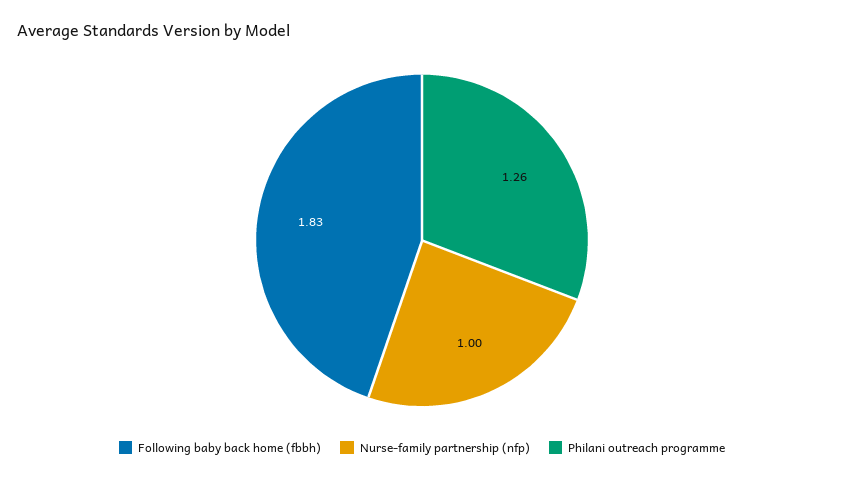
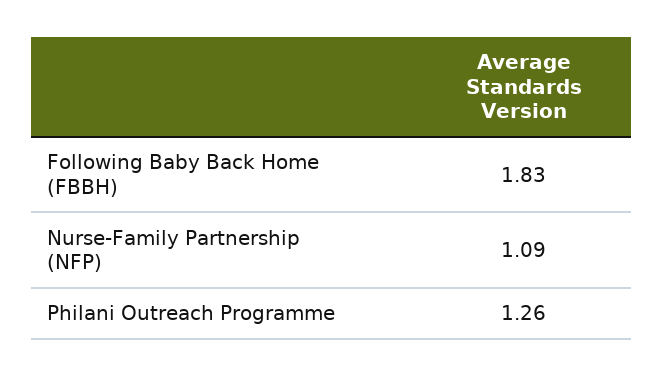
Nurse-family partnership (nfp): 1 -> 1.09

